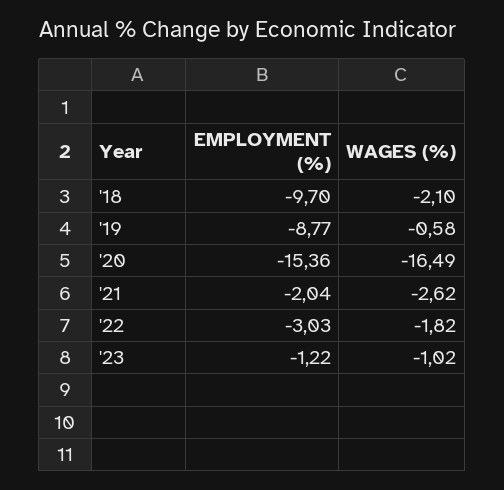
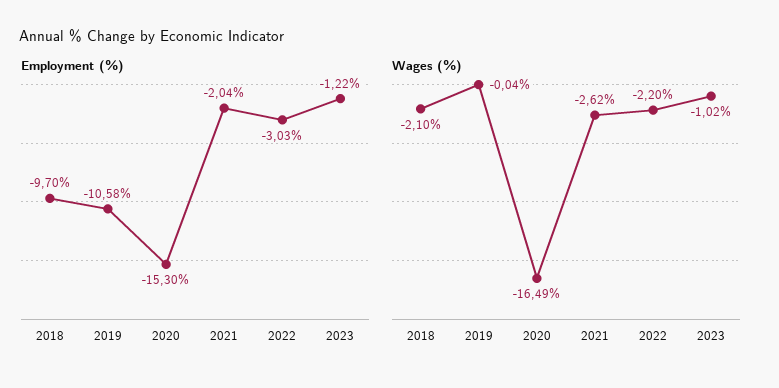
EMPLOYMENT (%), '19: -8.77 -> -10.58
WAGES (%), '19: -0.58 -> -0.04
EMPLOYMENT (%), '20: -15.36 -> -15.3
WAGES (%), '22: -1.82 -> -2.2

